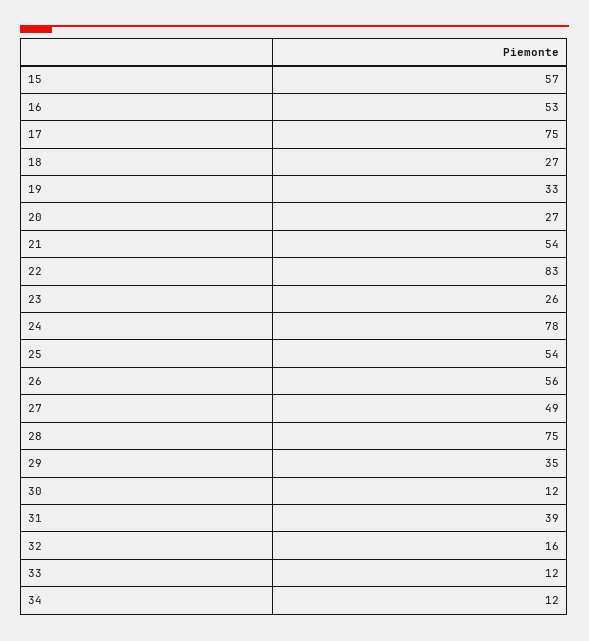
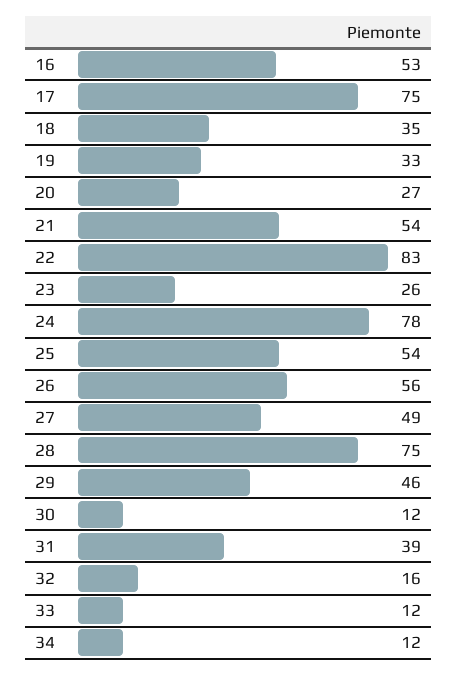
15: 57 -> none
18: 27 -> 35
29: 35 -> 46

